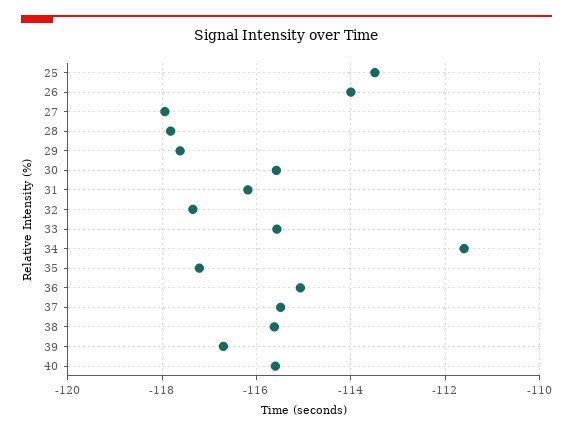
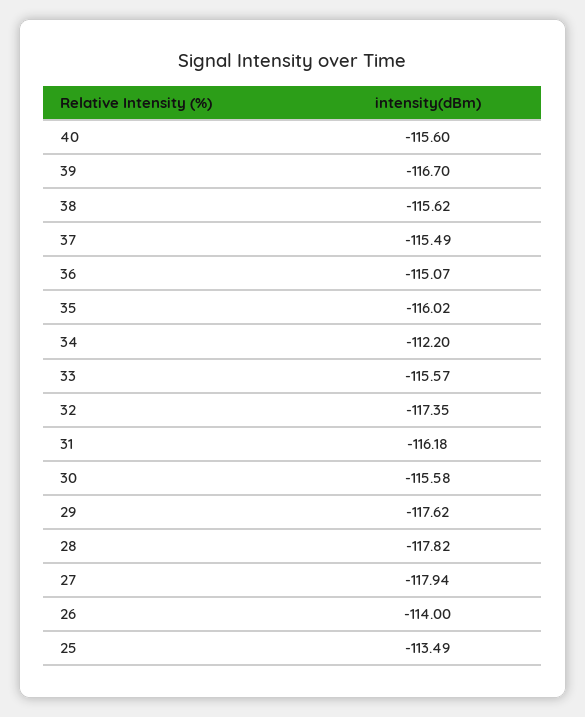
34: -111.6 -> -112.2
35: -117.2 -> -116.02

